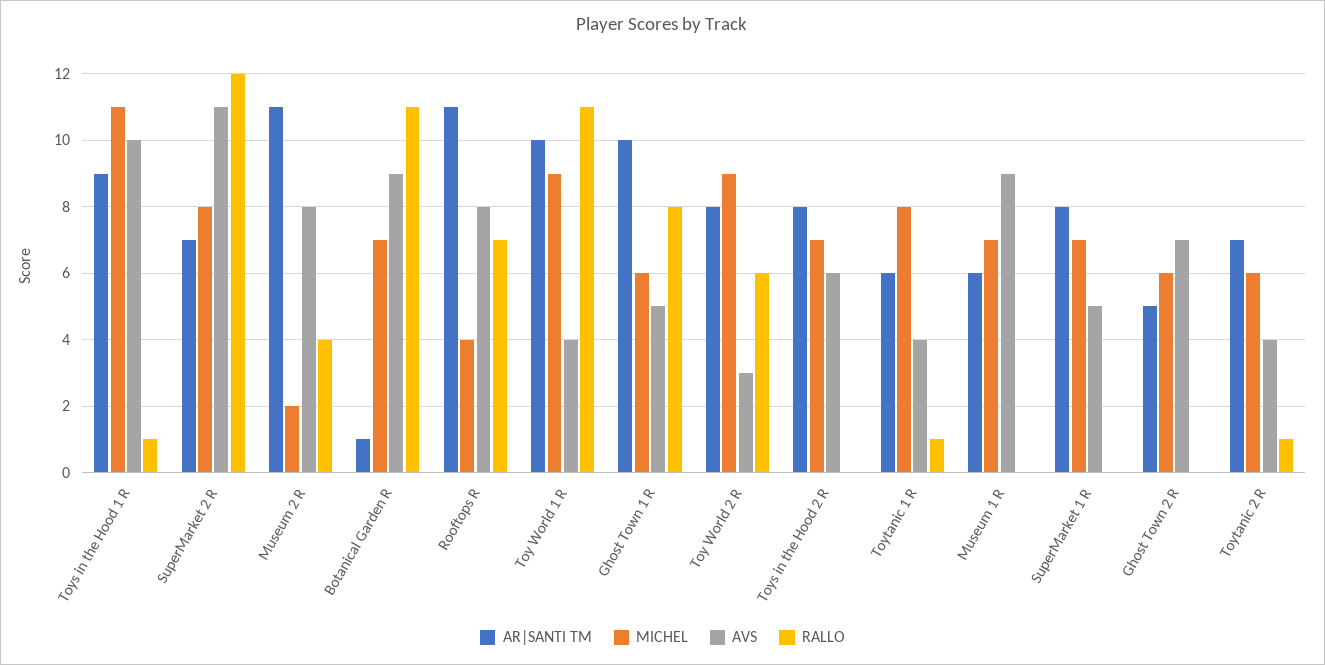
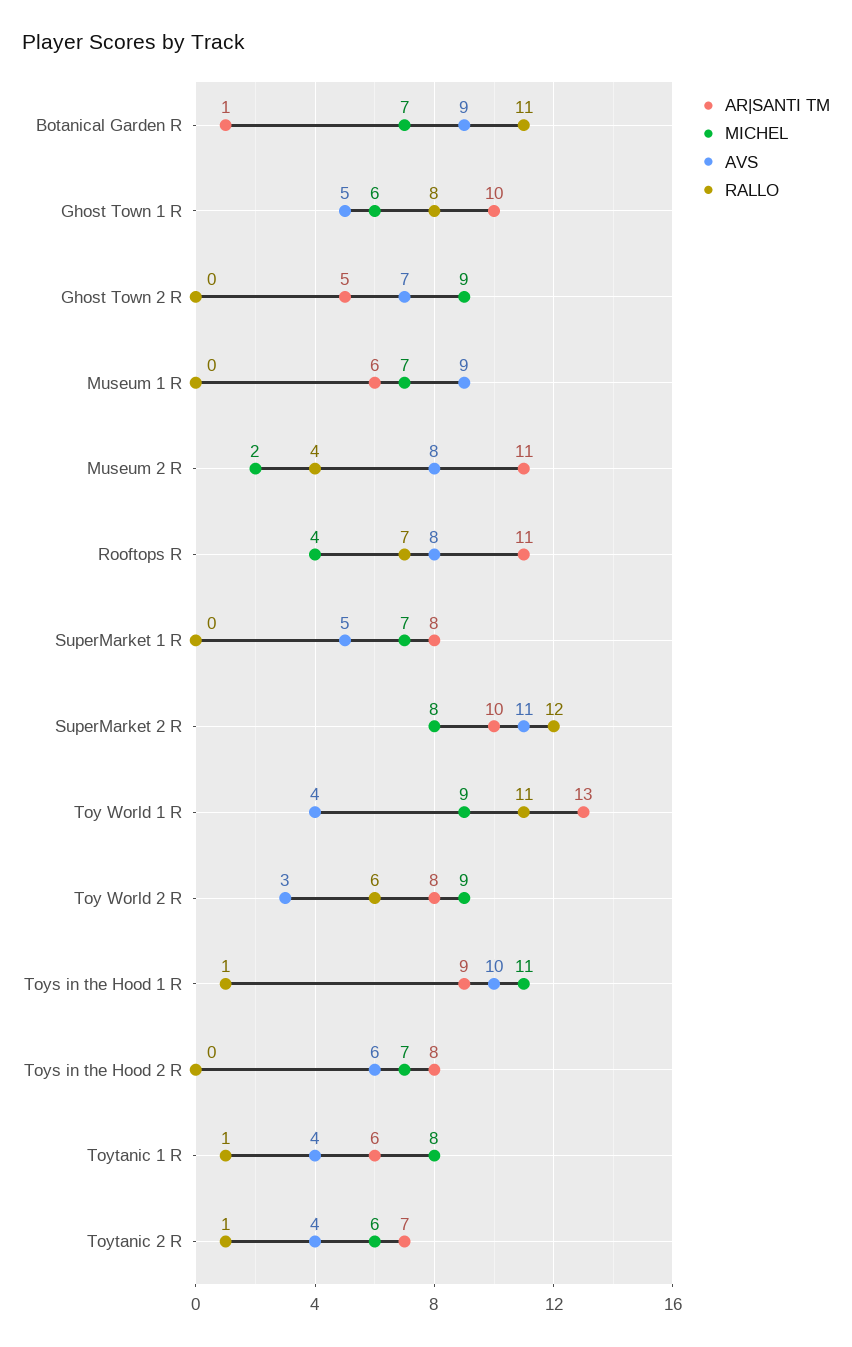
AR|SANTI TM, SuperMarket 2 R: 7 -> 10
AR|SANTI TM, Toy World 1 R: 10 -> 13
MICHEL, Ghost Town 2 R: 6 -> 9

